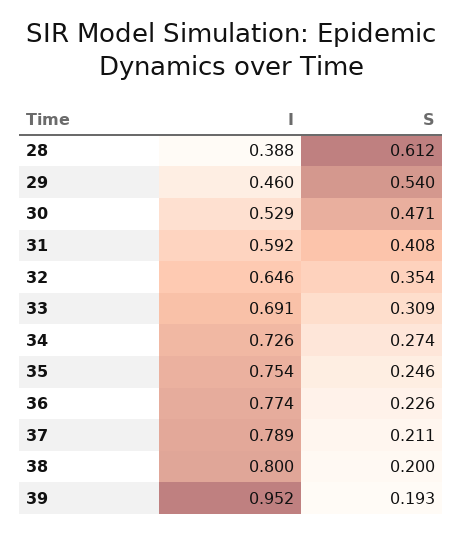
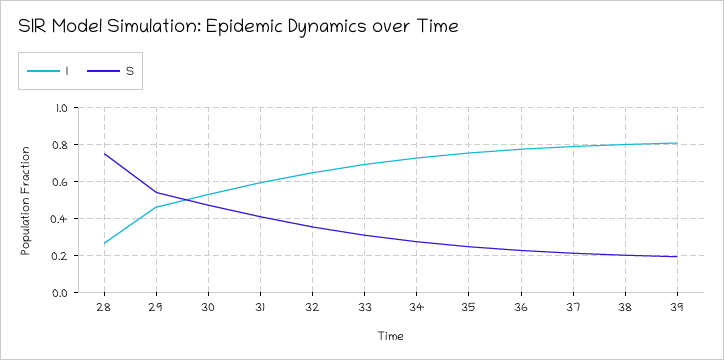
I, 28: 0.388 -> 0.25
S, 28: 0.612 -> 0.75
I, 39: 0.952 -> 0.8

